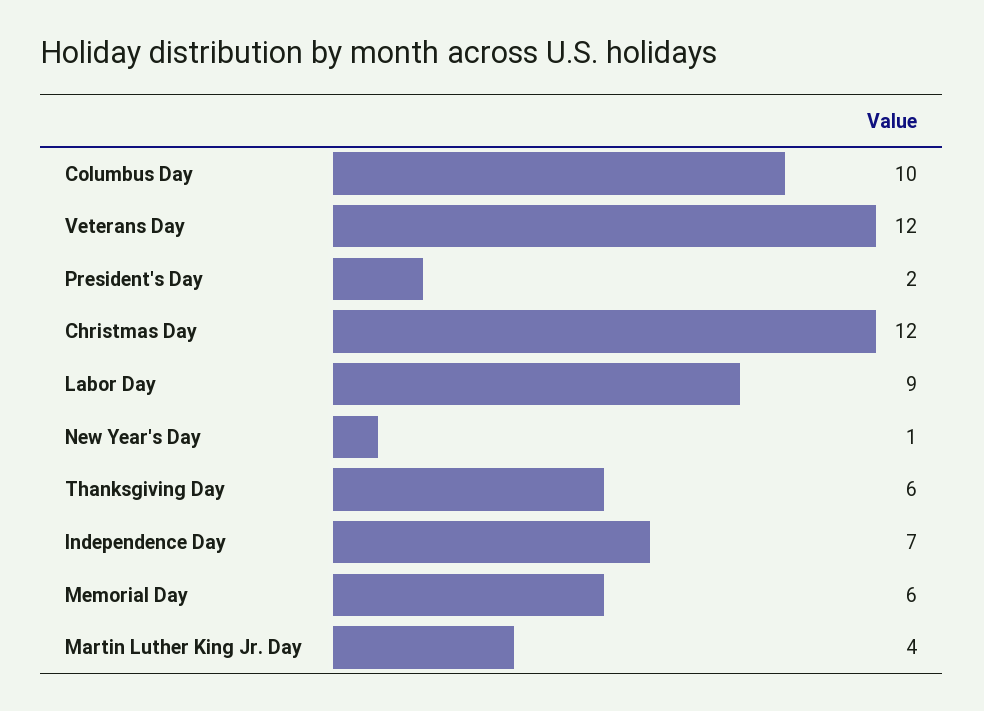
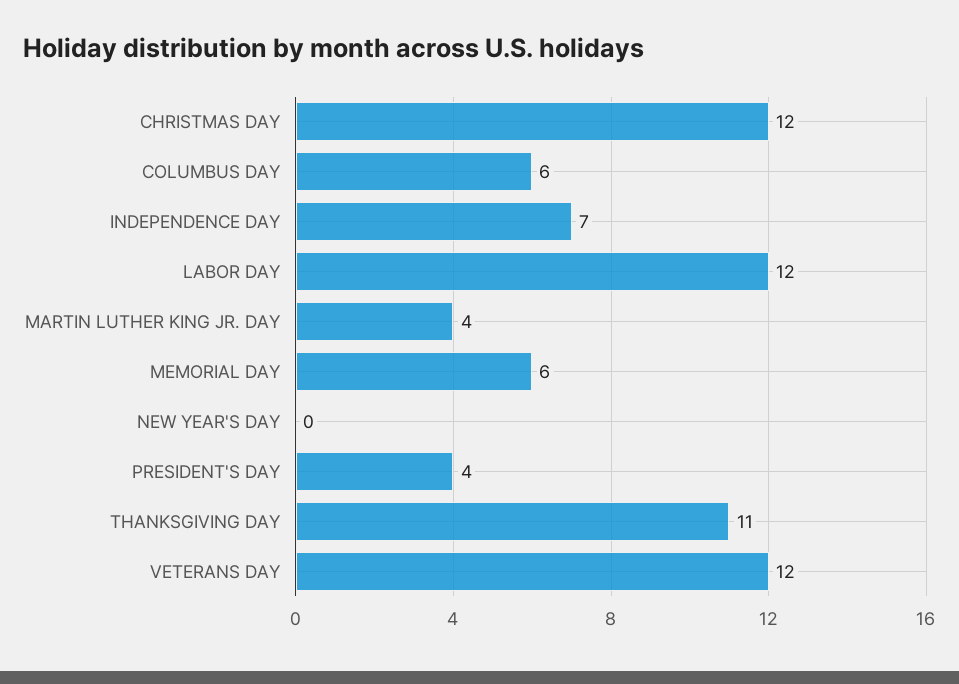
Columbus Day: 10 -> 6
President's Day: 2 -> 4
Labor Day: 9 -> 12
New Year's Day: 1 -> 0
Thanksgiving Day: 6 -> 11

